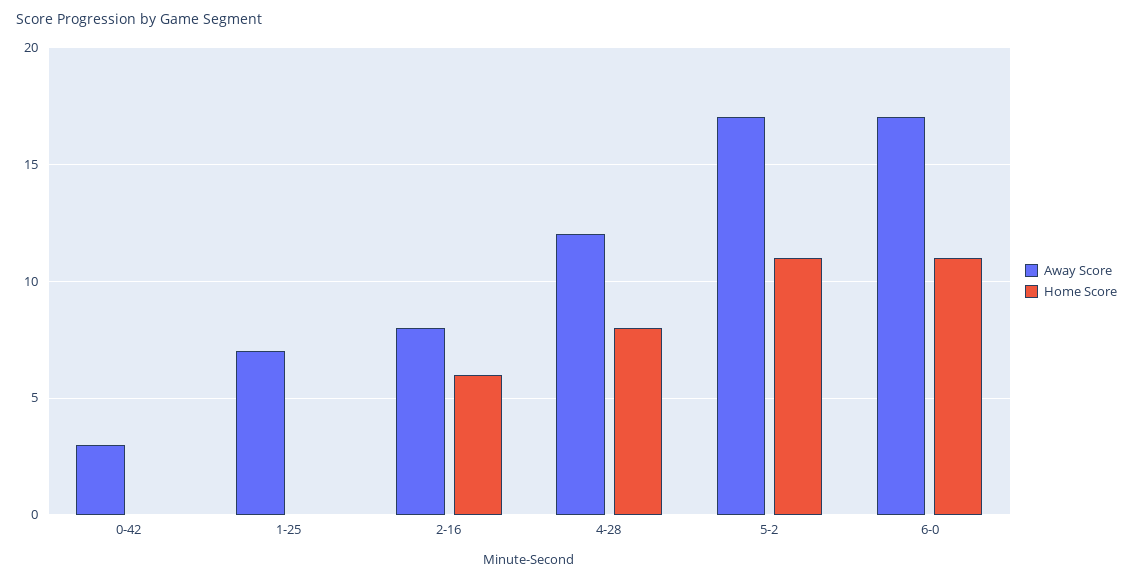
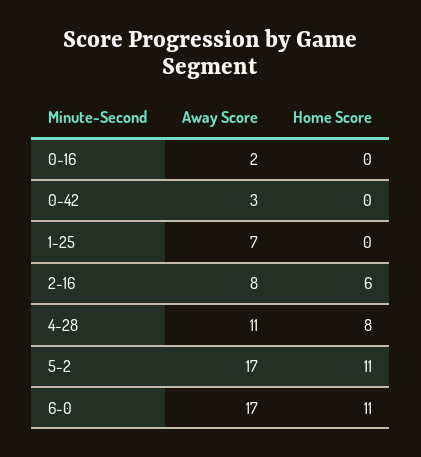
Away Score, 4-28: 12 -> 11
Away Score, 0-16: none -> 2
Home Score, 0-16: none -> 0

